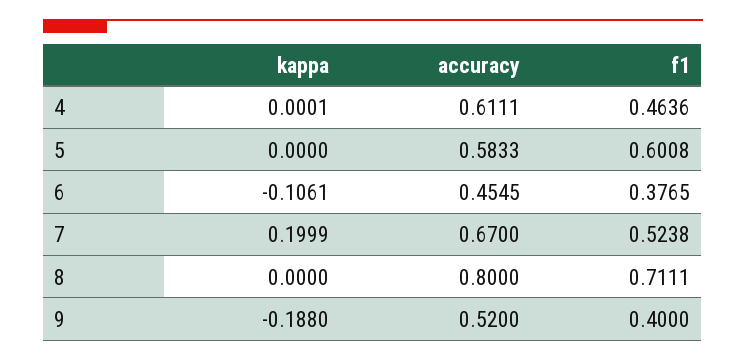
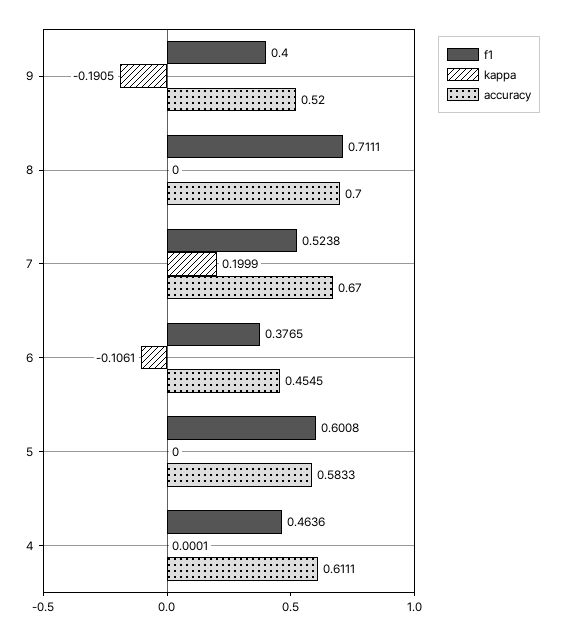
accuracy, 8: 0.8 -> 0.7
kappa, 9: -0.188 -> -0.1905

